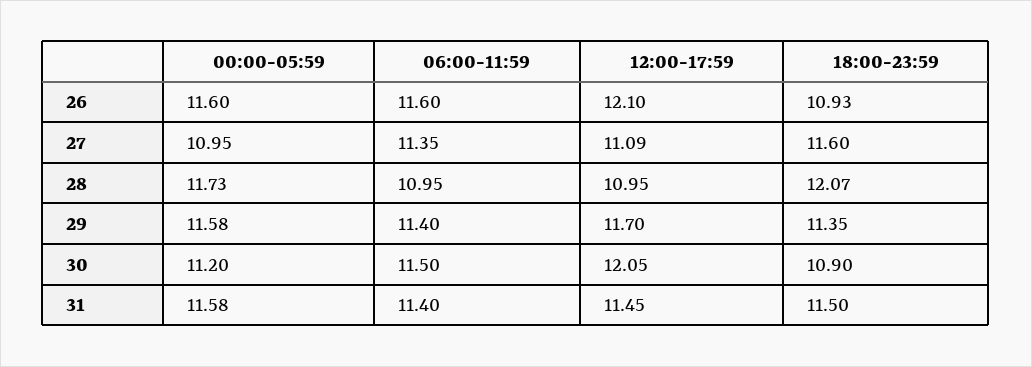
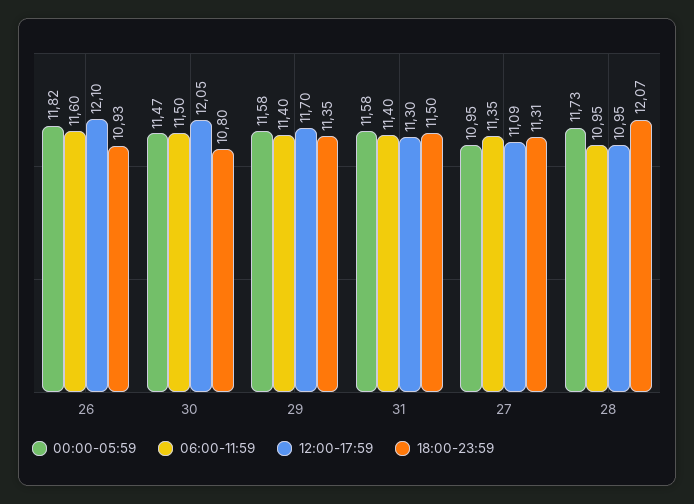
00:00-05:59, 26: 11.6 -> 11.82
18:00-23:59, 27: 11.6 -> 11.31
00:00-05:59, 30: 11.2 -> 11.47
18:00-23:59, 30: 10.9 -> 10.8
12:00-17:59, 31: 11.45 -> 11.3

